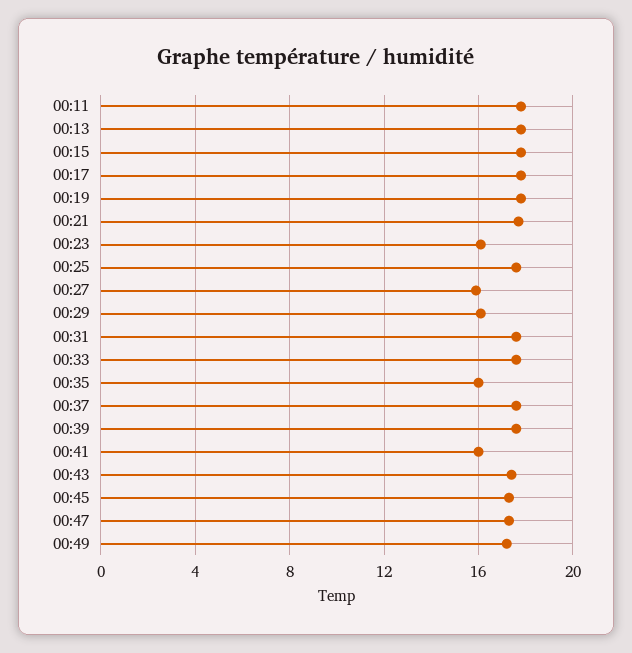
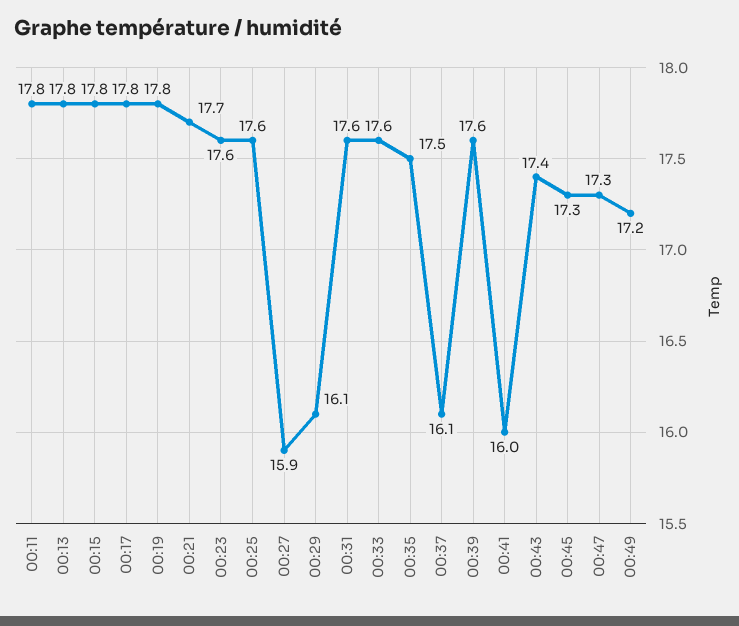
00:23: 16 -> 17.6
00:35: 16 -> 17.5
00:37: 17.5 -> 16.1

